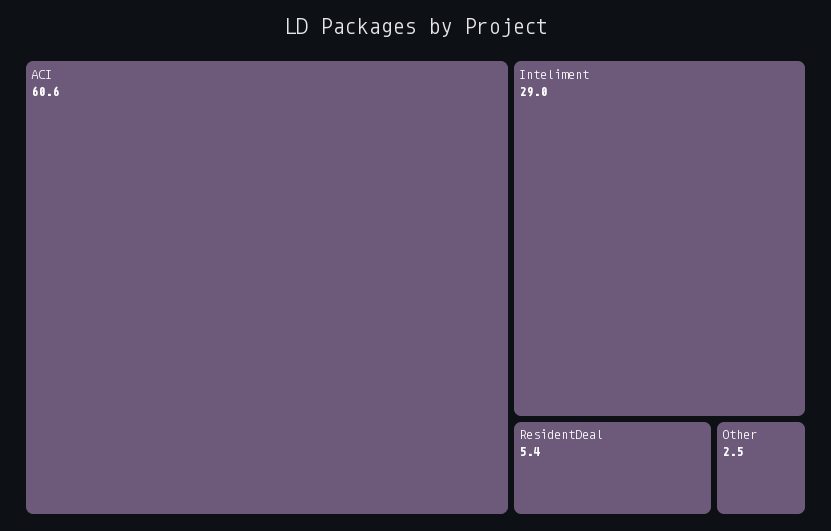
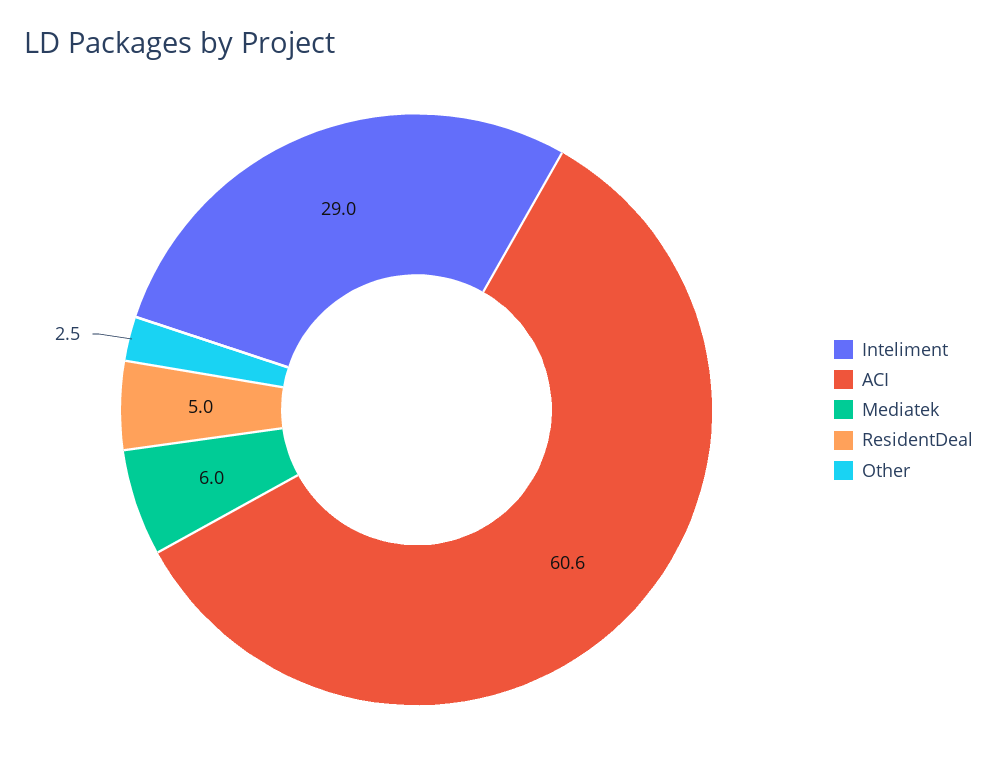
ResidentDeal: 5.4 -> 5
Mediatek: none -> 6

